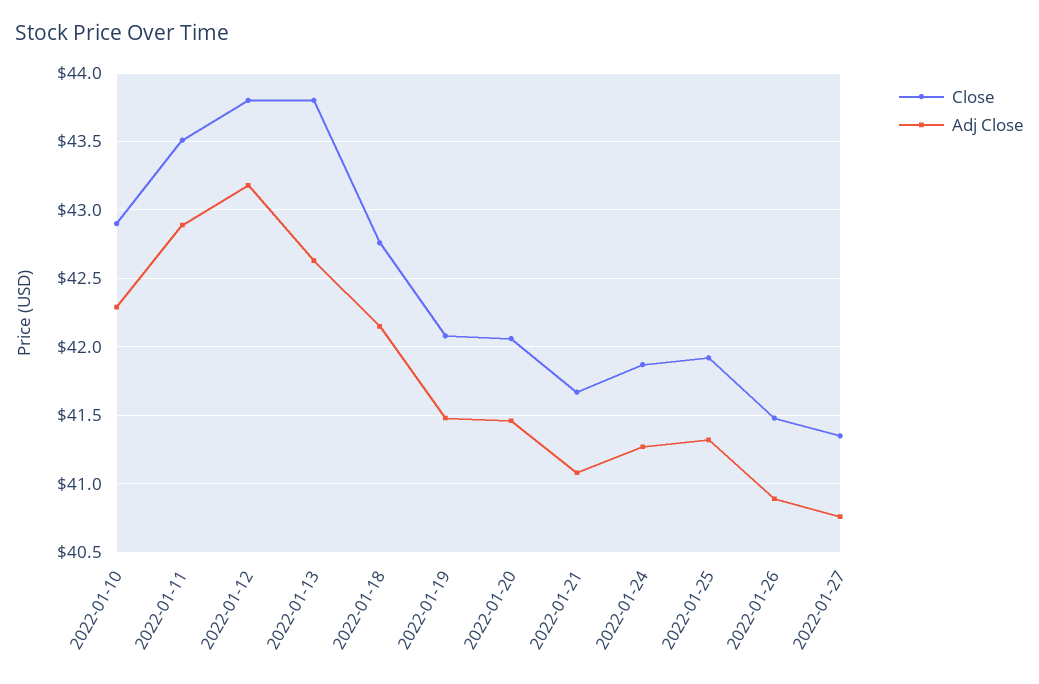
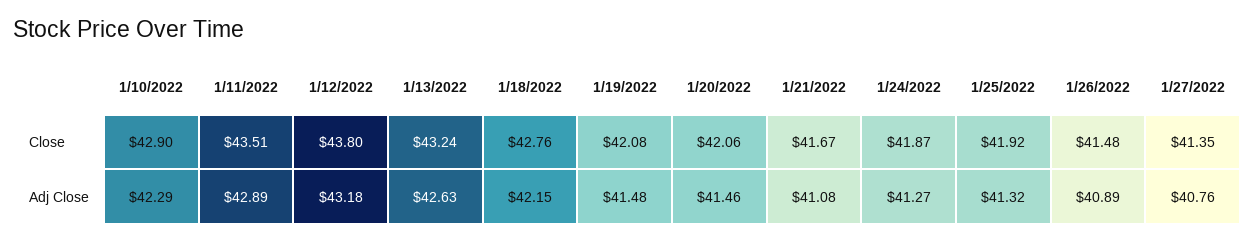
Close, 2022-01-13: 43.8 -> 43.24

